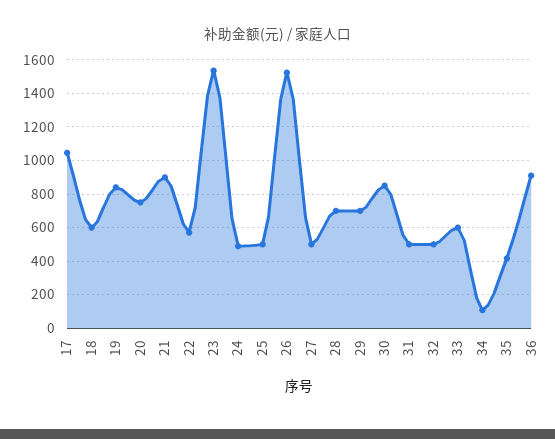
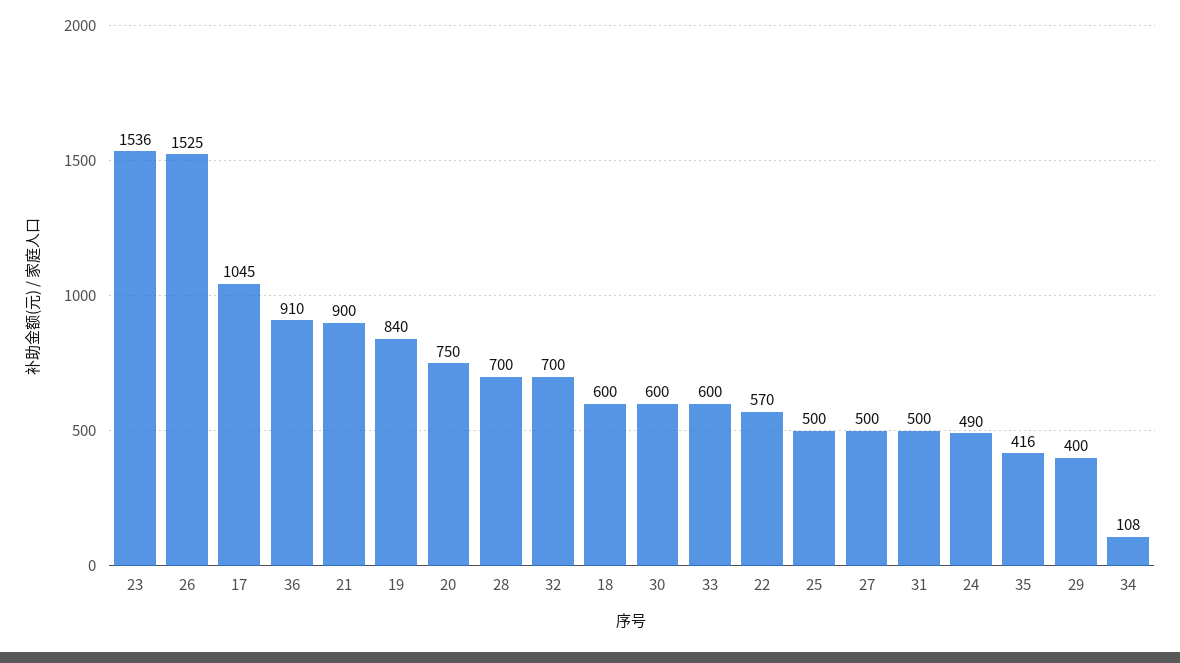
29: 700 -> 400
30: 850 -> 600
32: 500 -> 700

